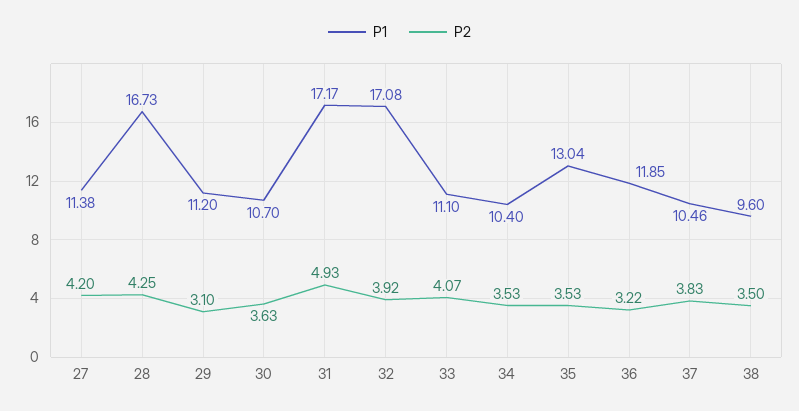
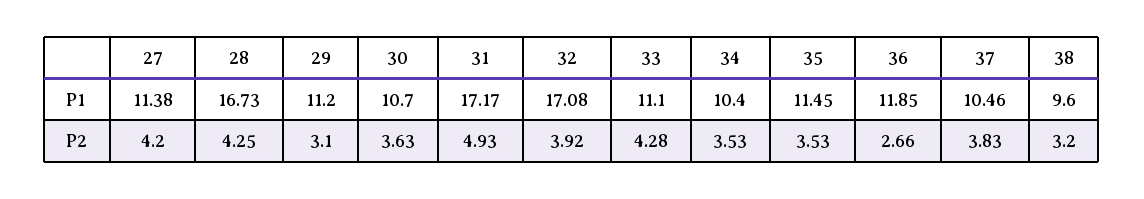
P2, 33: 4.07 -> 4.28
P1, 35: 13.04 -> 11.45
P2, 36: 3.22 -> 2.66
P2, 38: 3.5 -> 3.2

